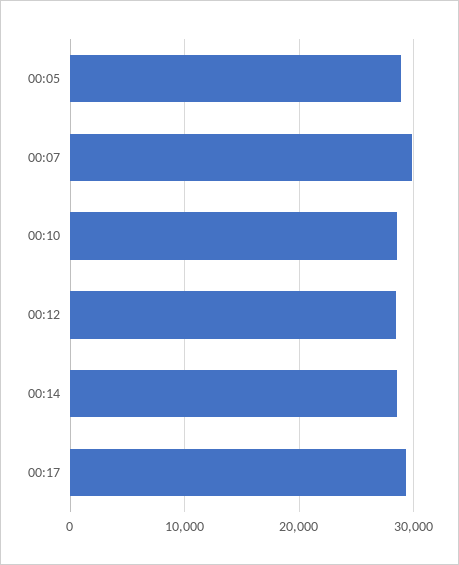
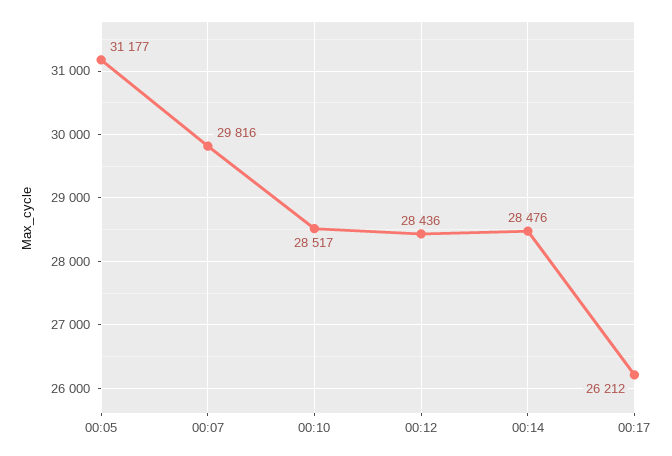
00:05: 29000 -> 31177
00:17: 29000 -> 26212

